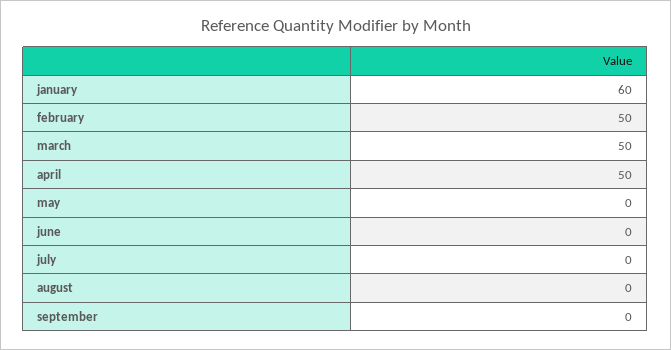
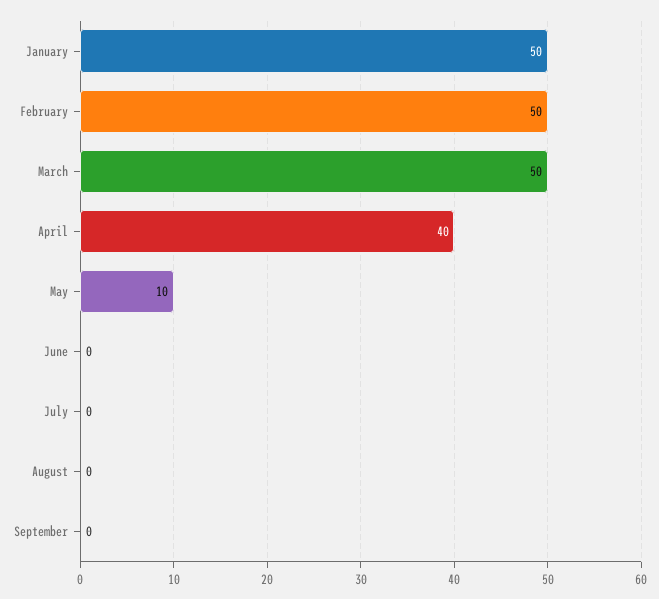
january: 60 -> 50
april: 50 -> 40
may: 0 -> 10

